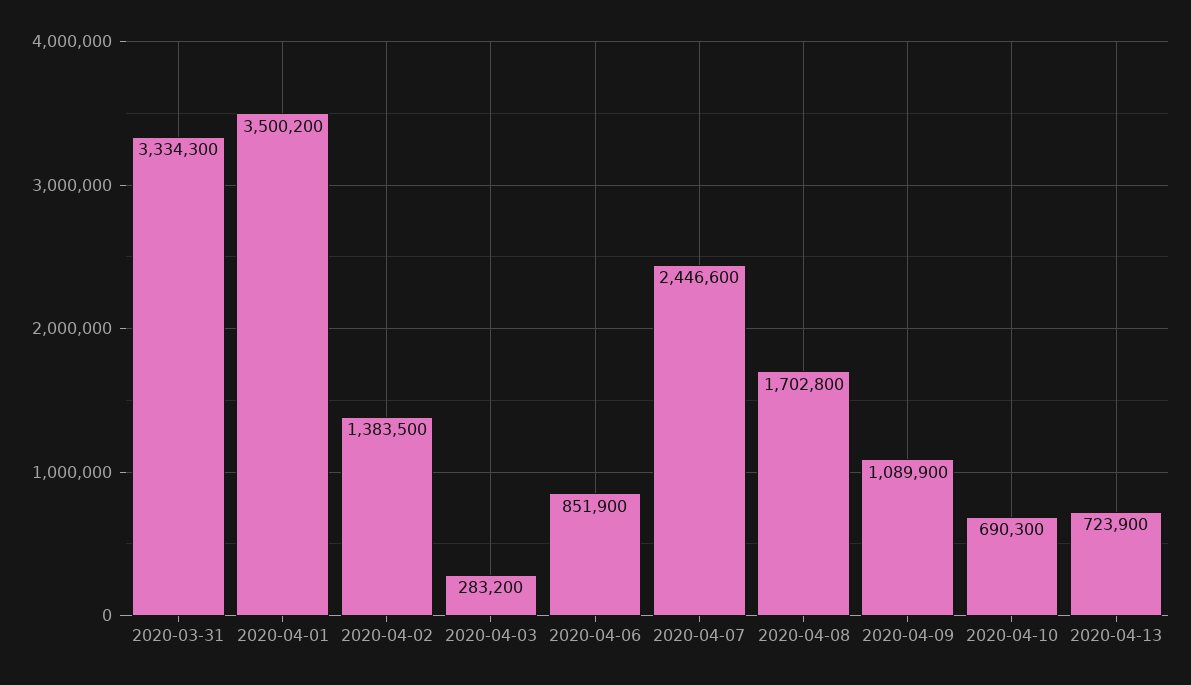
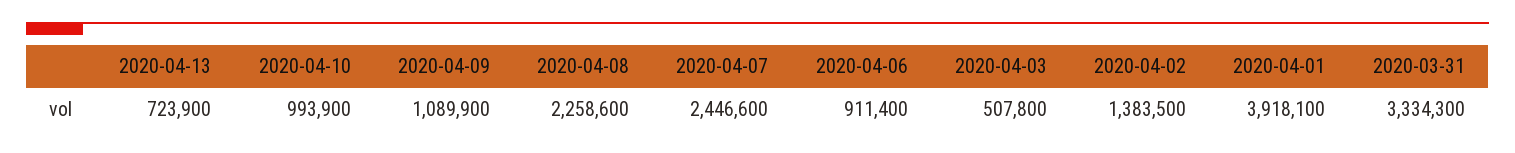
2020-04-01: 3500200 -> 3918100
2020-04-03: 283200 -> 507800
2020-04-06: 851900 -> 911400
2020-04-08: 1702800 -> 2258600
2020-04-10: 690300 -> 993900

